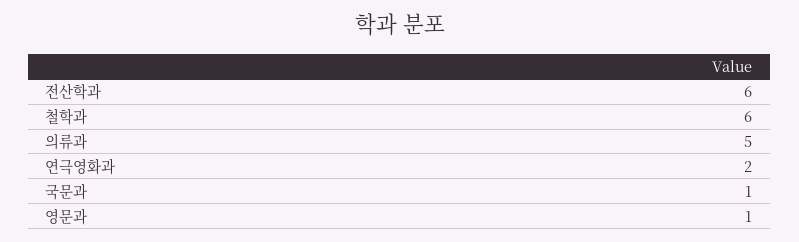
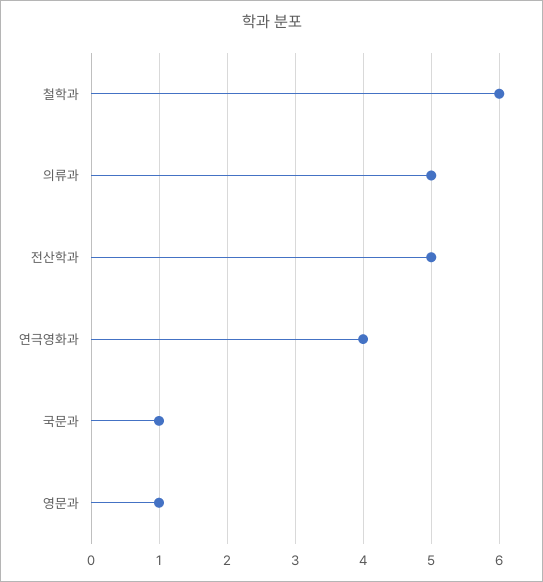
전산학과: 6 -> 5
연극영화과: 2 -> 4

